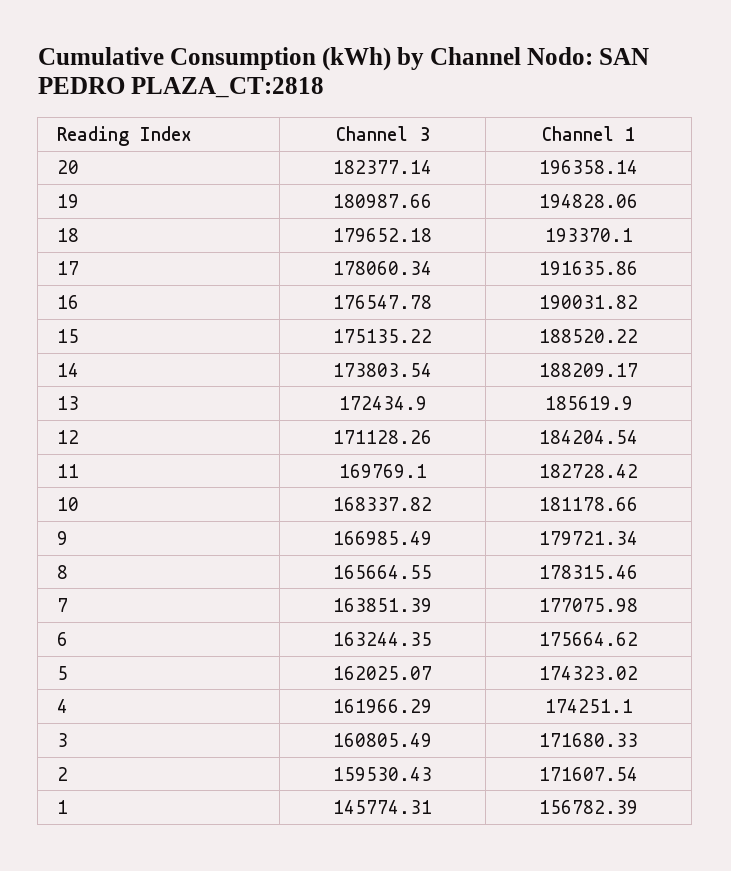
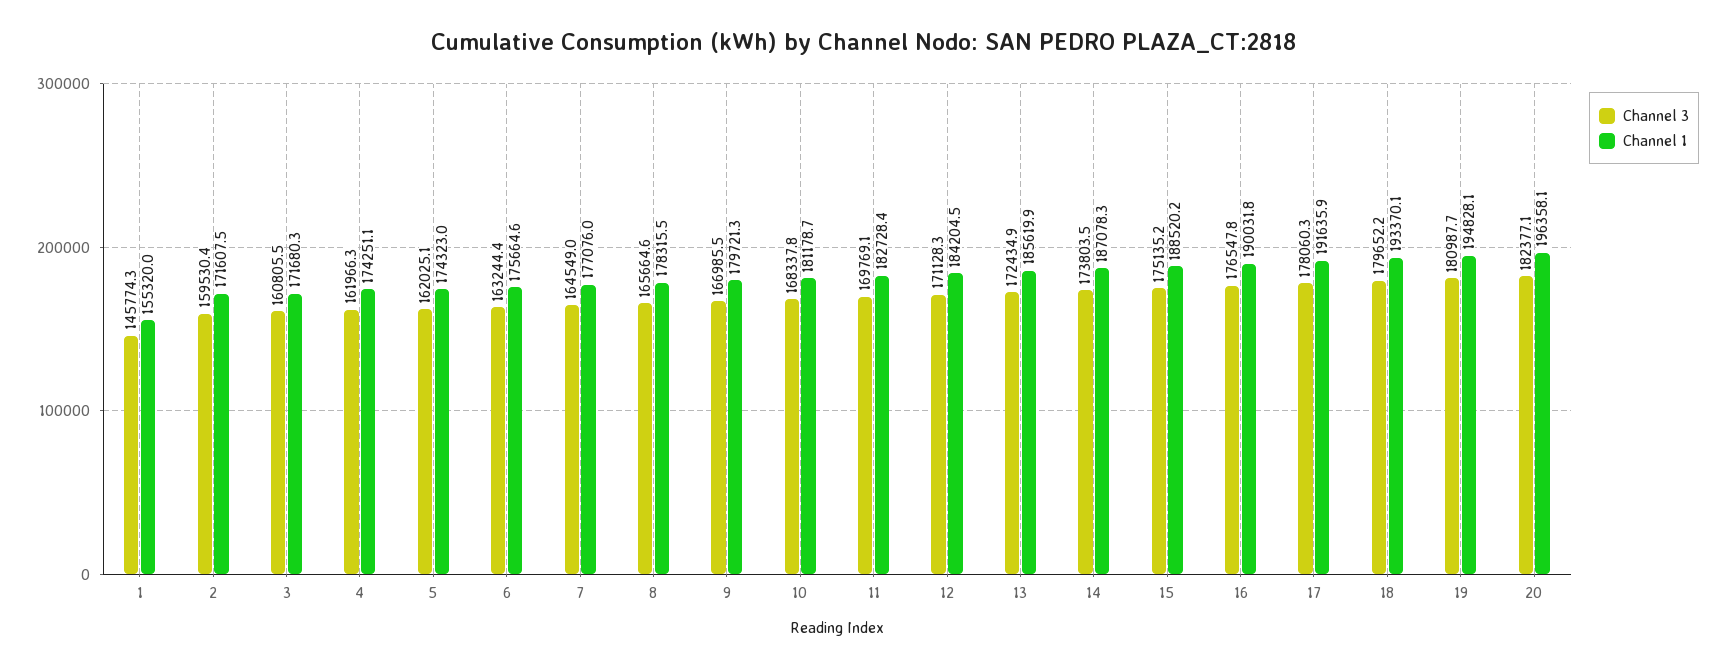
Channel 1, 14: 188209.17 -> 187078.3
Channel 3, 7: 163851.39 -> 164549
Channel 1, 1: 156782.39 -> 155320

